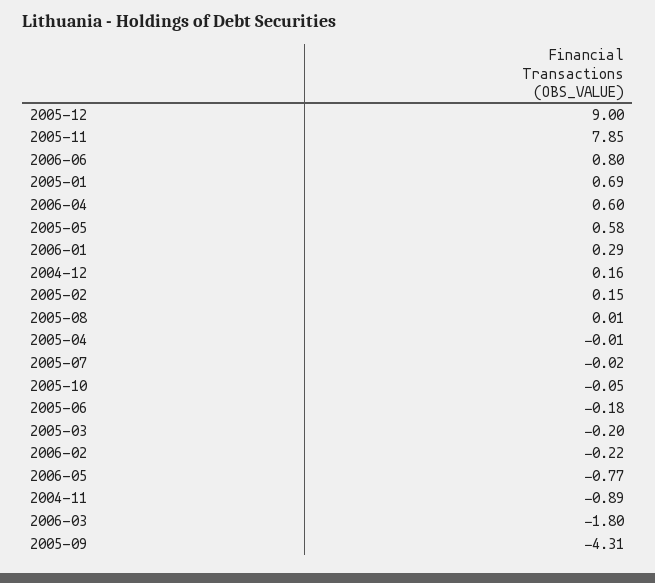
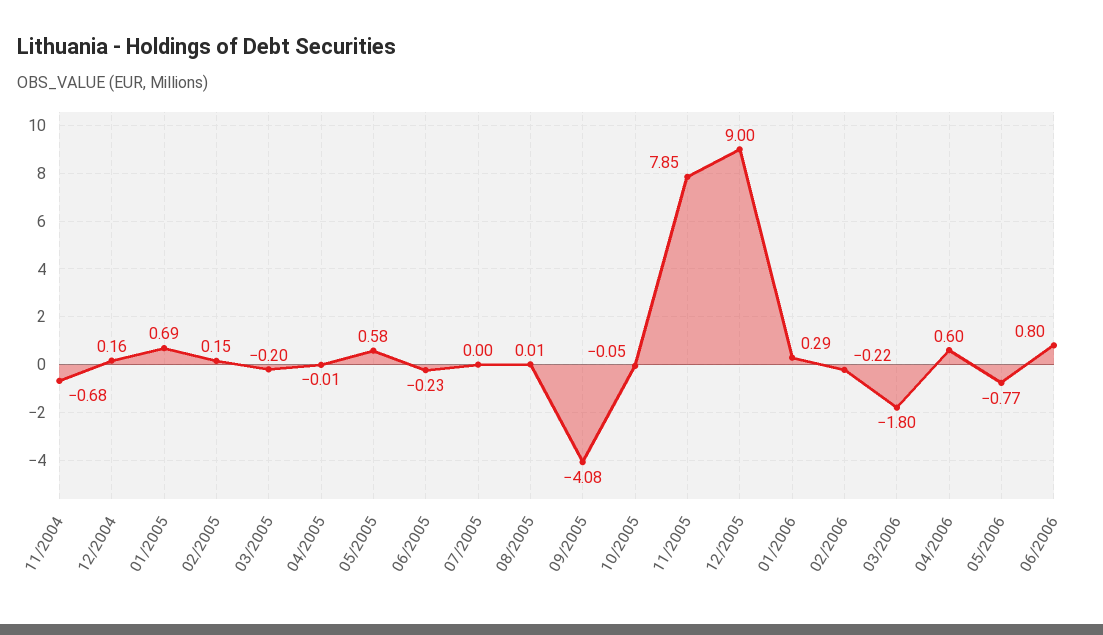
2005-07: -0.02 -> 0
2005-06: -0.18 -> -0.23
2004-11: -0.89 -> -0.68
2005-09: -4.31 -> -4.08

